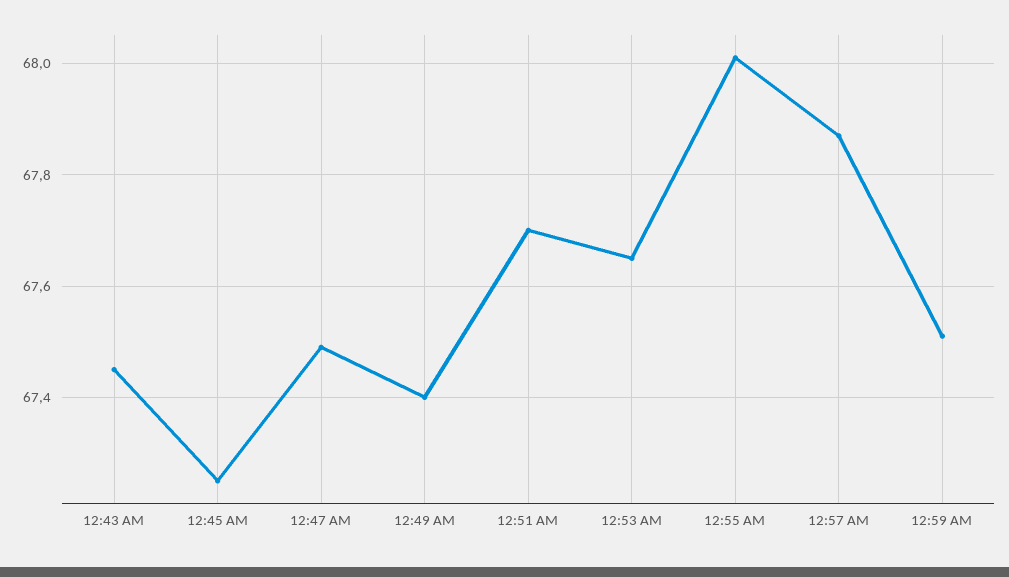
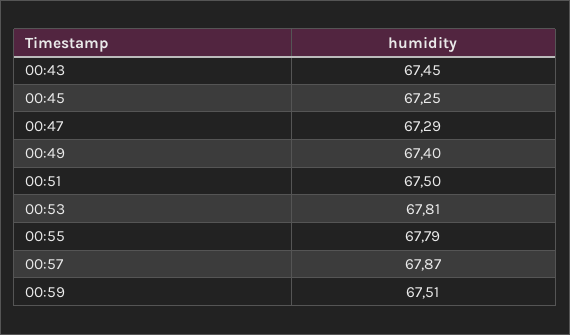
12:47 AM: 67.5 -> 67.29
12:51 AM: 67.7 -> 67.5
12:53 AM: 67.65 -> 67.81
12:55 AM: 68 -> 67.79

